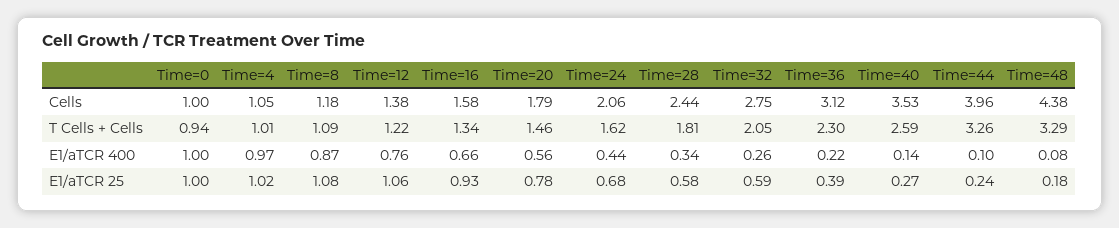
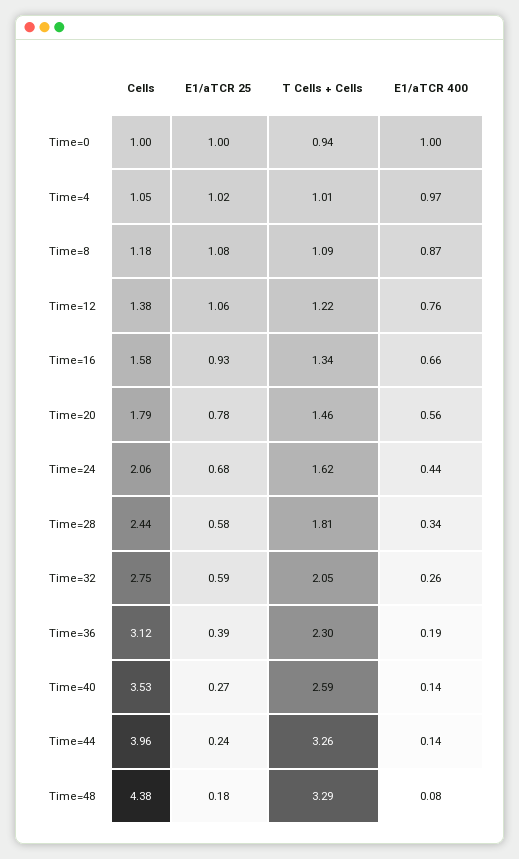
Time=36, E1/aTCR 400: 0.22 -> 0.19
Time=44, E1/aTCR 400: 0.1 -> 0.14

